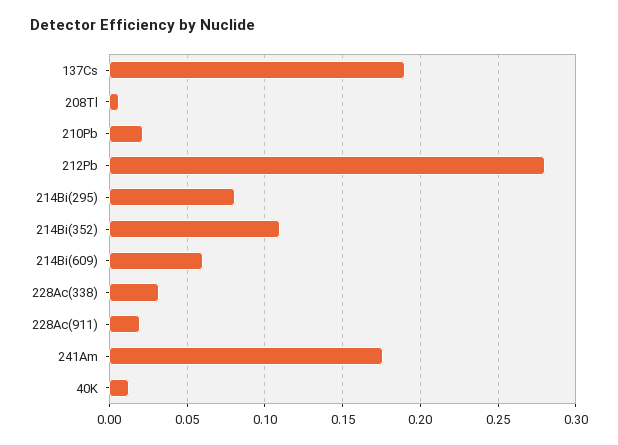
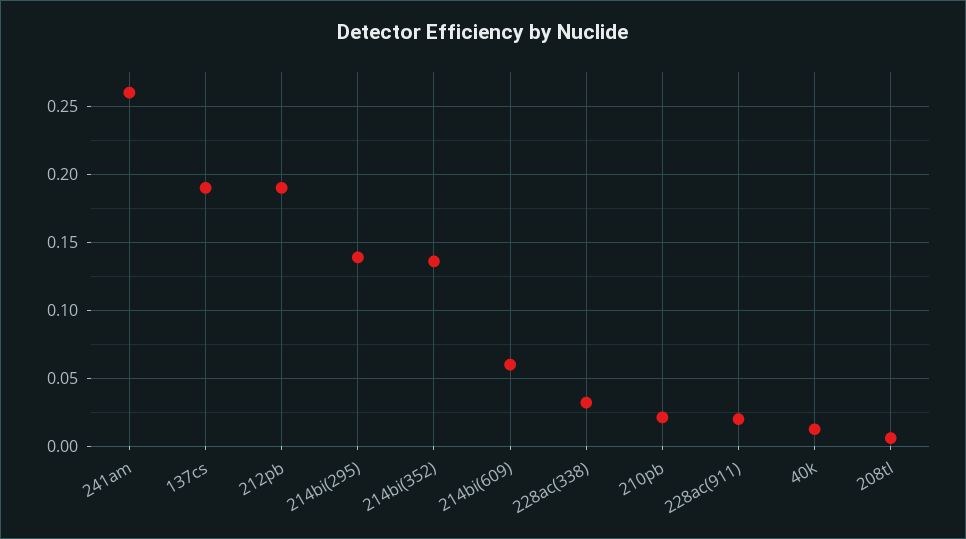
212Pb: 0.28 -> 0.19
214Bi(295): 0.08 -> 0.14
214Bi(352): 0.11 -> 0.135
241Am: 0.175 -> 0.26

